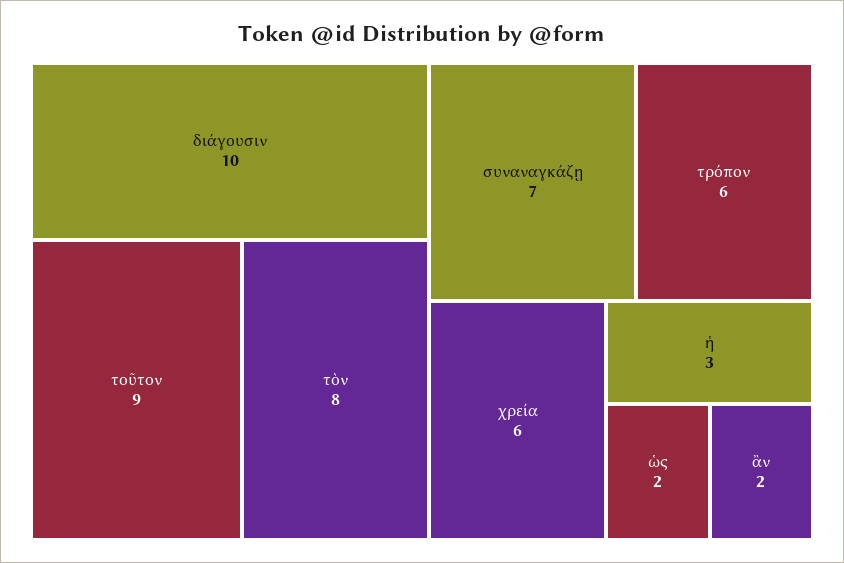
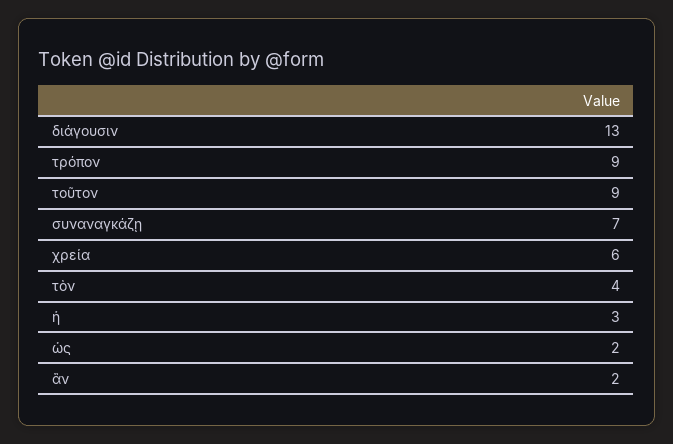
διάγουσιν: 10 -> 13
τὸν: 8 -> 4
τρόπον: 6 -> 9

